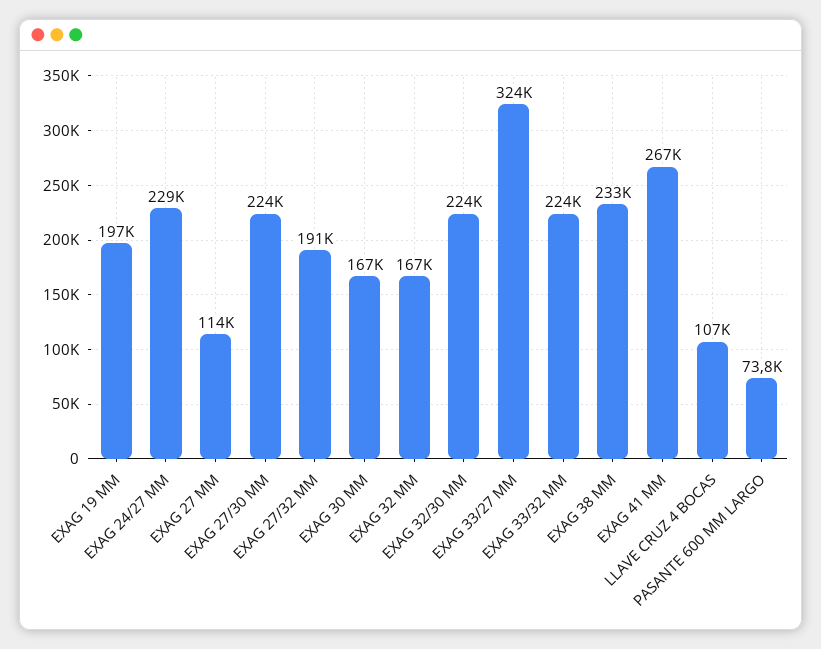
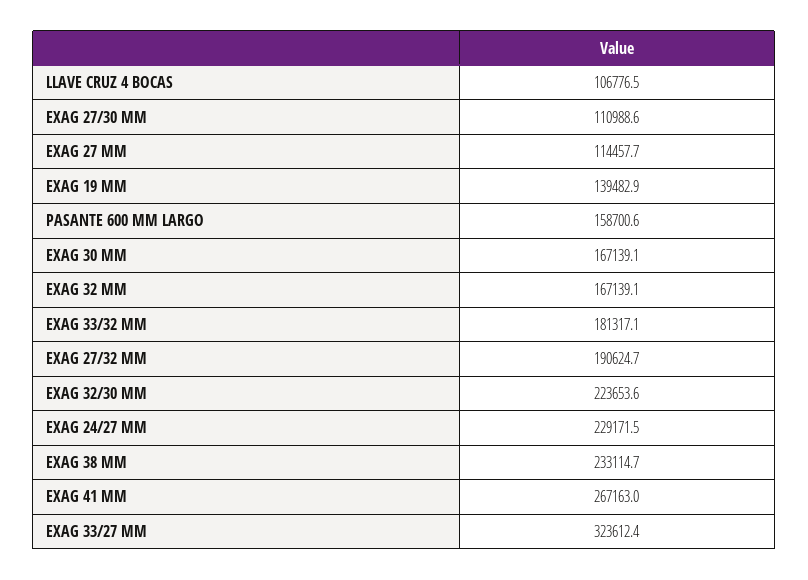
EXAG 19 MM: 197000 -> 139482.9
EXAG 27/30 MM: 224000 -> 110988.6
EXAG 33/32 MM: 224000 -> 181317.1
PASANTE 600 MM LARGO: 73800 -> 158700.6

